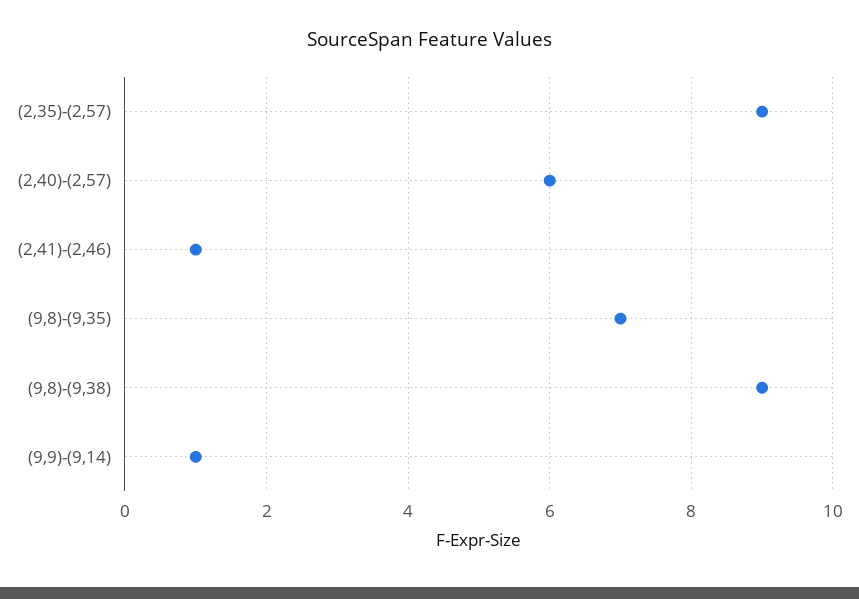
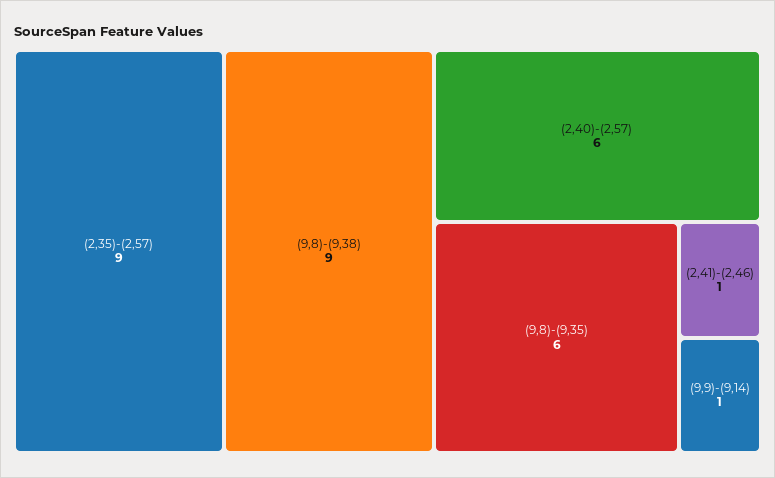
(9,8)-(9,35): 7 -> 6

